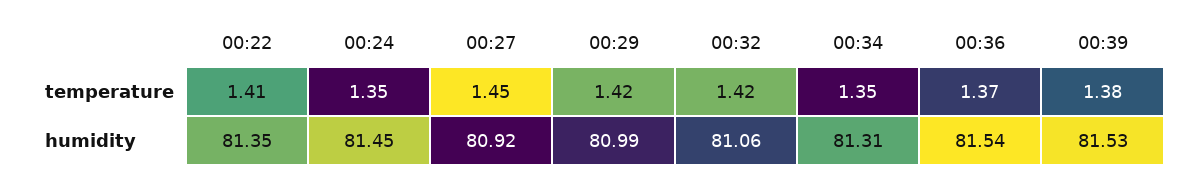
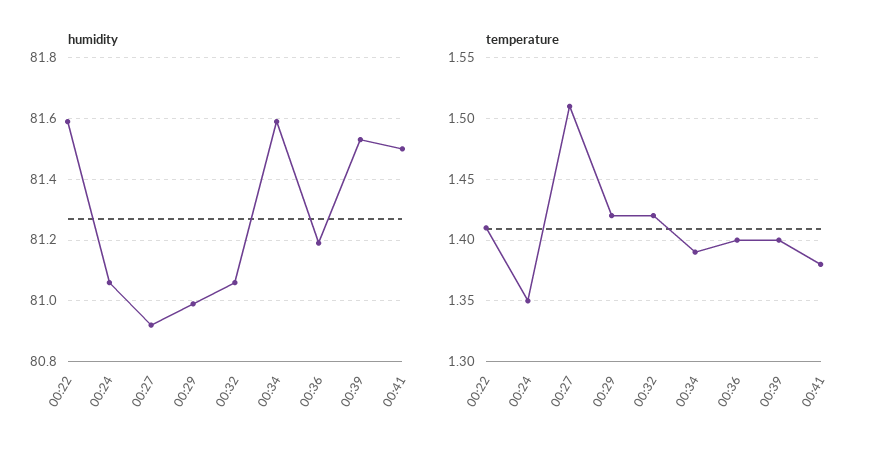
temperature, 00:27: 1.45 -> 1.51
temperature, 00:34: 1.35 -> 1.39
temperature, 00:36: 1.37 -> 1.4
temperature, 00:39: 1.38 -> 1.4
humidity, 00:22: 81.35 -> 81.6
humidity, 00:24: 81.45 -> 81.05
humidity, 00:34: 81.31 -> 81.6
humidity, 00:36: 81.54 -> 81.2
humidity, 00:41: none -> 81.5
temperature, 00:41: none -> 1.38

